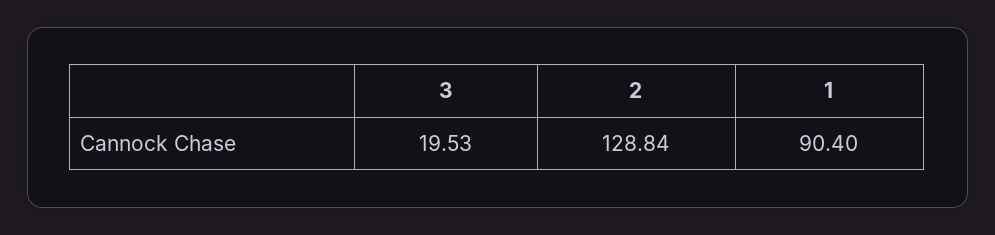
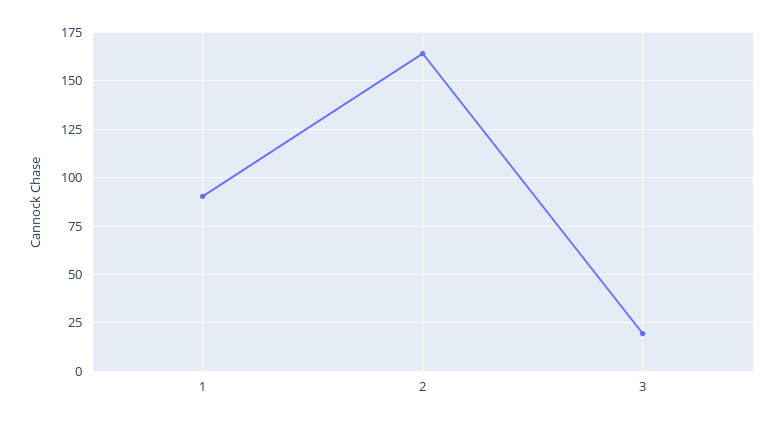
2: 128.84 -> 165

